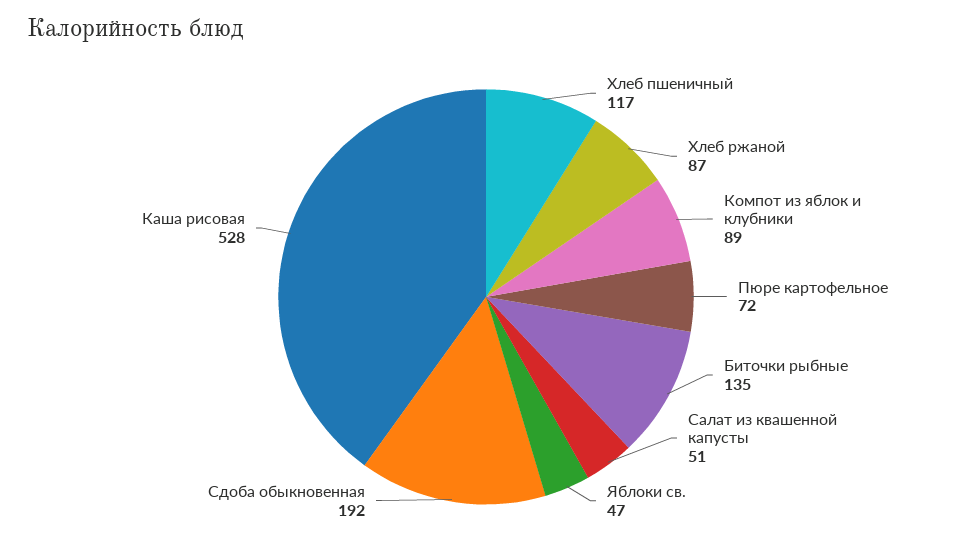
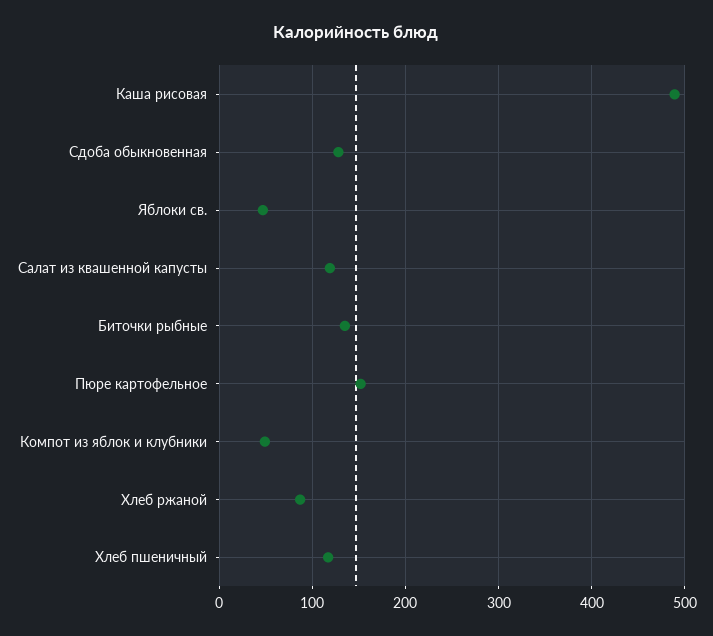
Компот из яблок и клубники: 89 -> 50
Пюре картофельное: 72 -> 150
Салат из квашенной капусты: 51 -> 120
Сдоба обыкновенная: 192 -> 130
Каша рисовая: 528 -> 490

